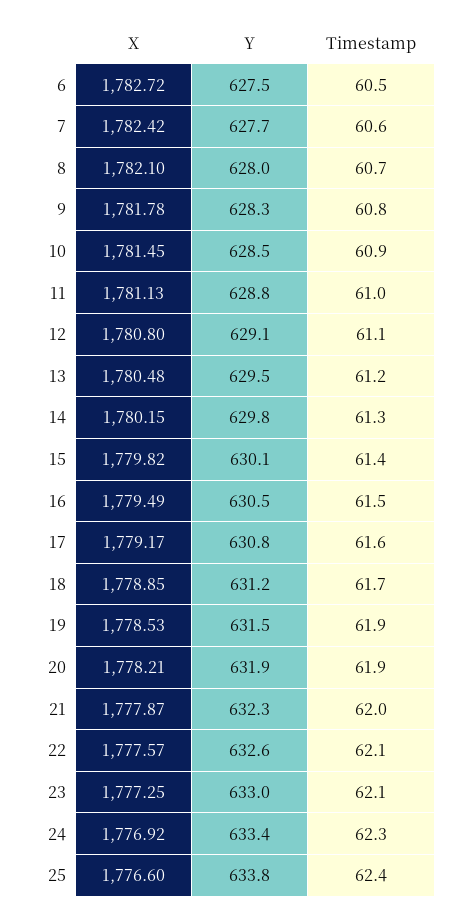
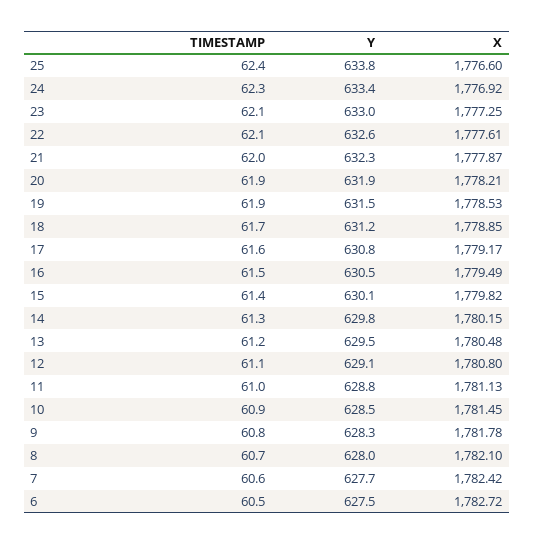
X, 22: 1777.57 -> 1777.61

